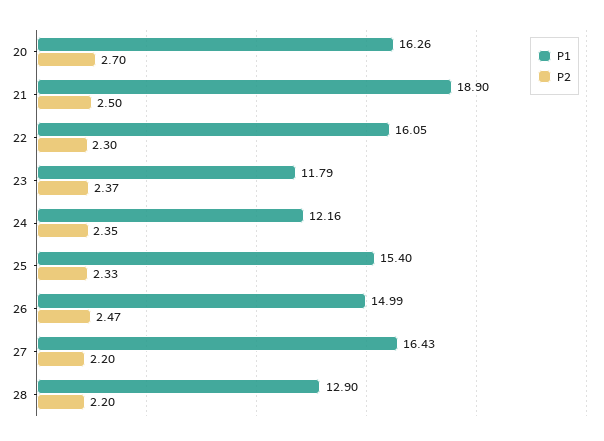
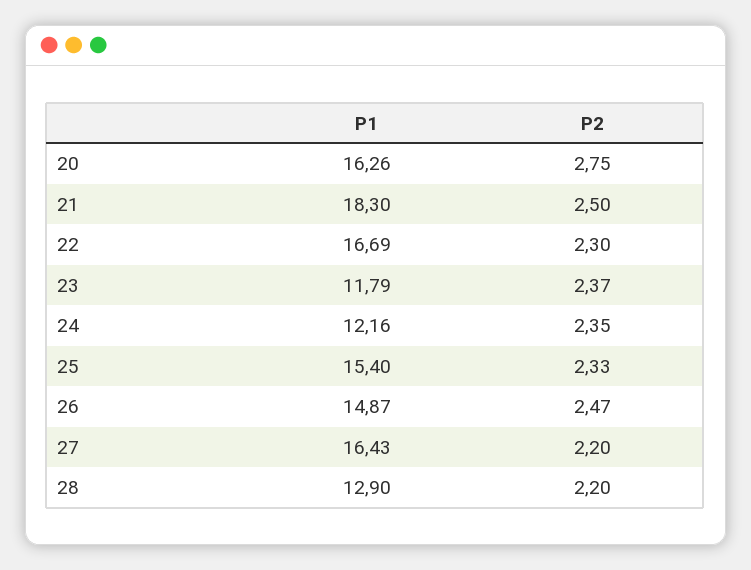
P2, 20: 2.7 -> 2.75
P1, 21: 18.9 -> 18.3
P1, 22: 16.05 -> 16.69
P1, 26: 14.99 -> 14.87

